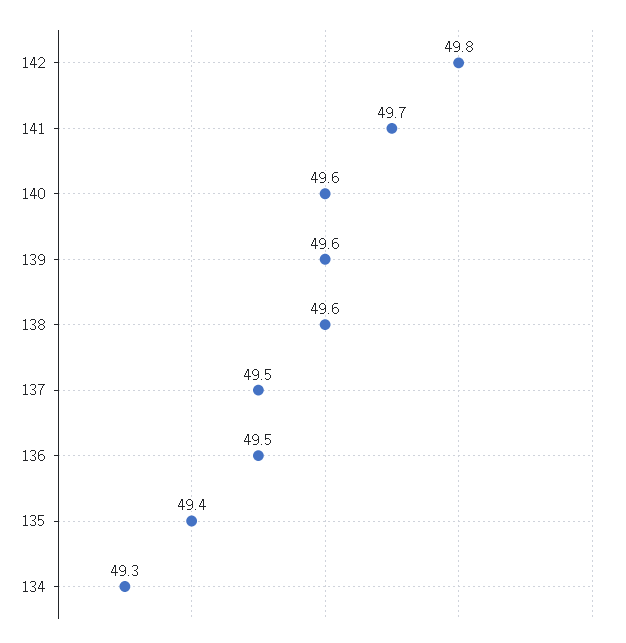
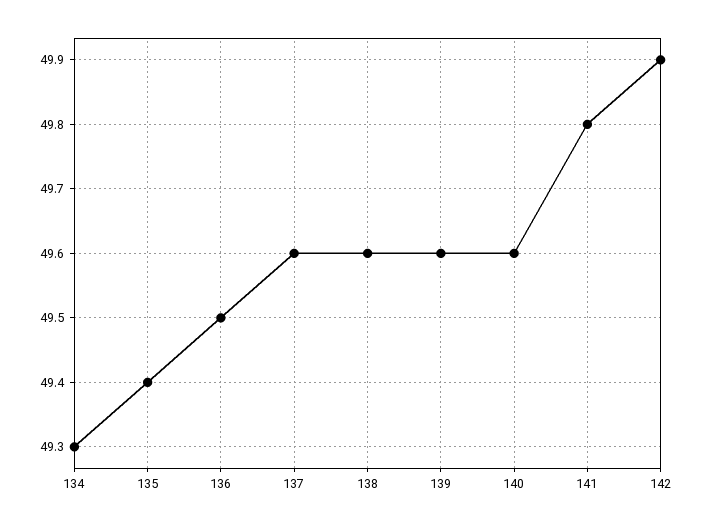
142: 49.8 -> 49.9
141: 49.7 -> 49.8
137: 49.5 -> 49.6

